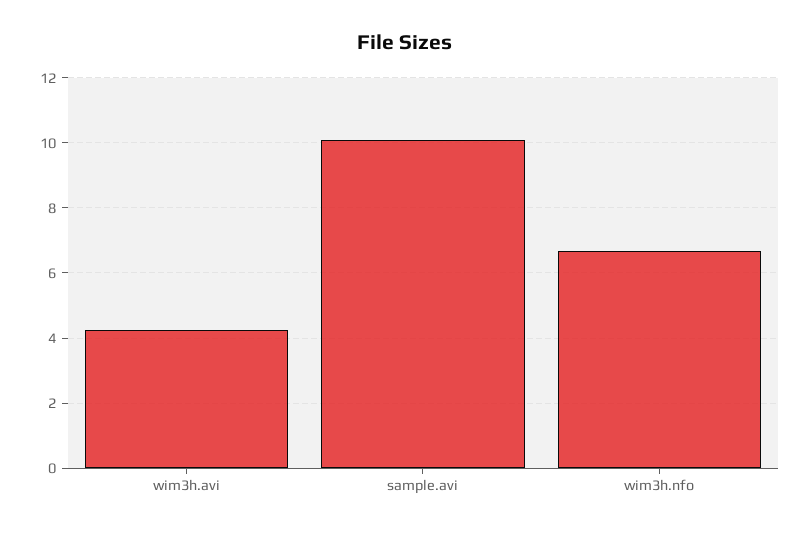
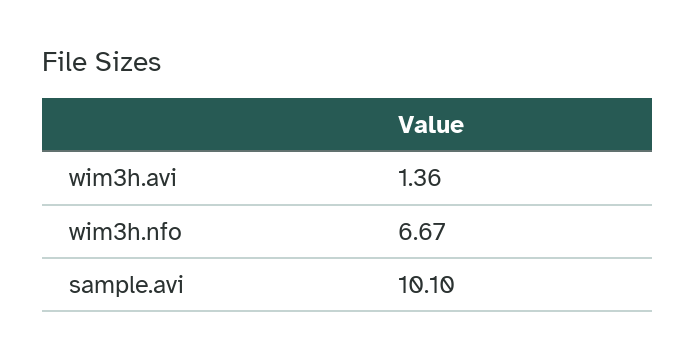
wim3h.avi: 4.2 -> 1.36

